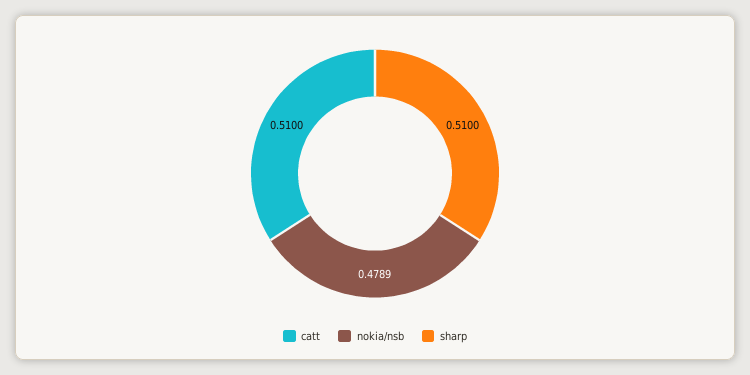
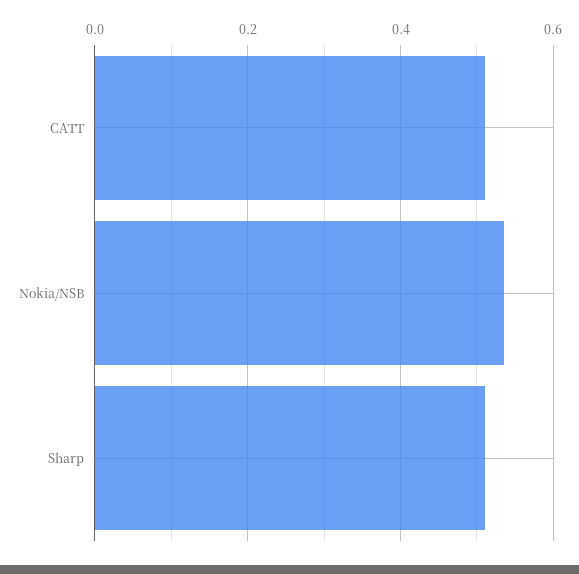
nokia/nsb: 0.4789 -> 0.54

